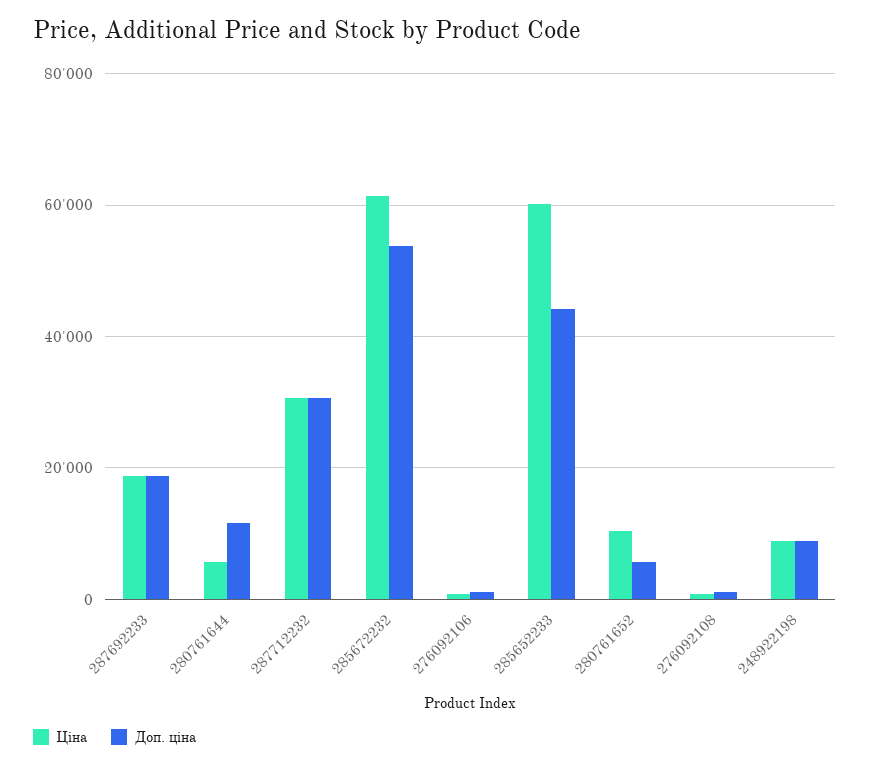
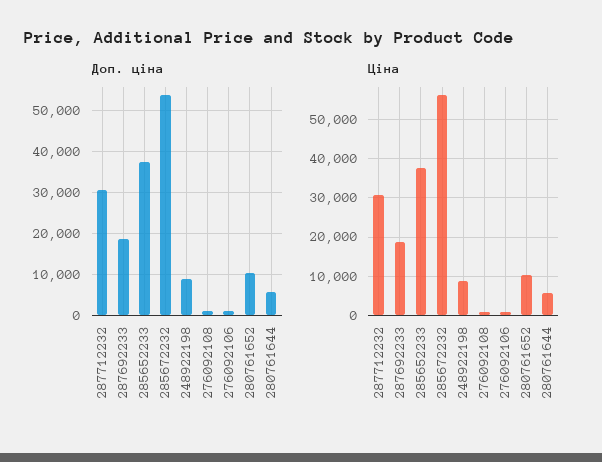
Доп. ціна, 280761644: 12000 -> 6000
Ціна, 285672232: 62000 -> 56000
Ціна, 285652233: 60000 -> 38000
Доп. ціна, 285652233: 44000 -> 38000
Доп. ціна, 280761652: 6000 -> 10000

